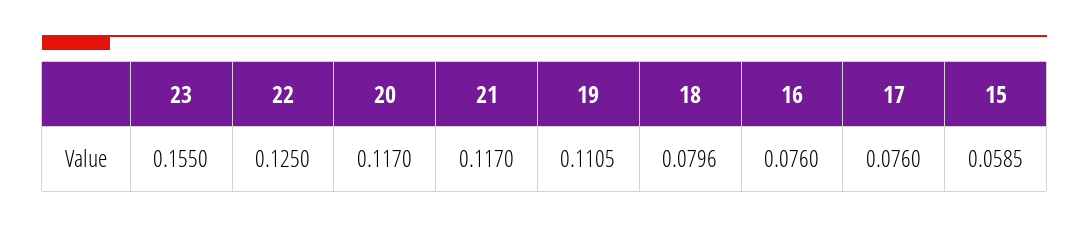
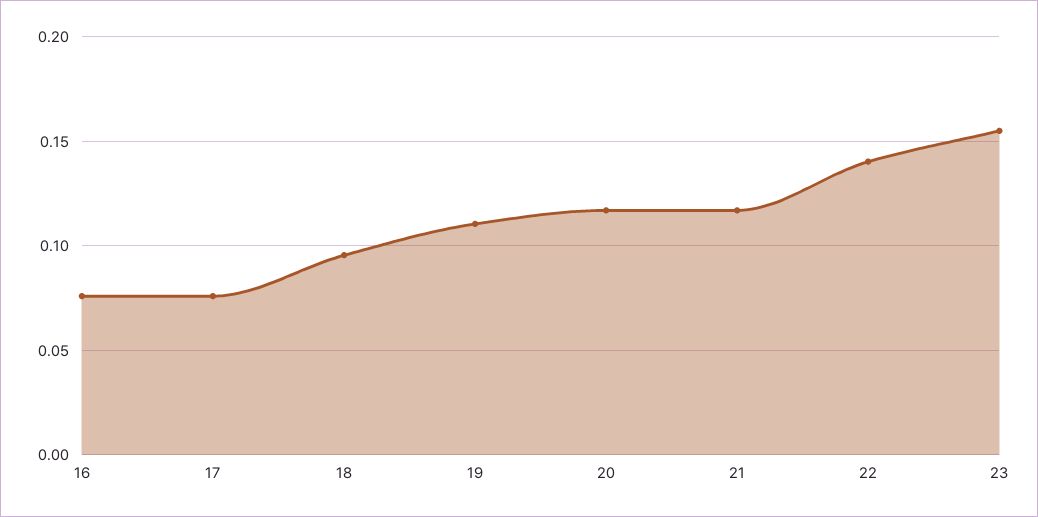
22: 0.125 -> 0.14
18: 0.0796 -> 0.095
15: 0.0585 -> none

